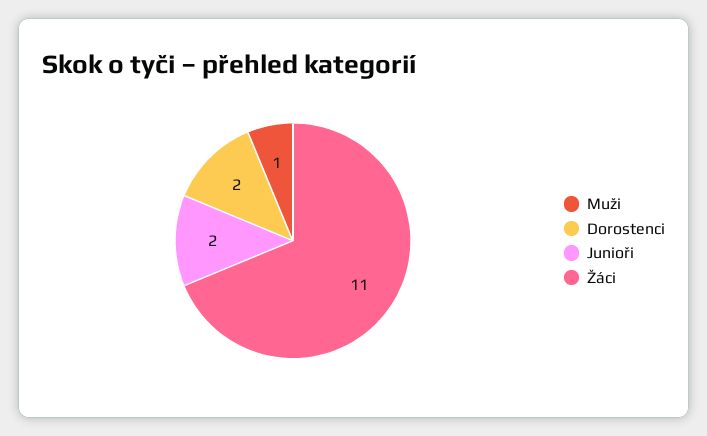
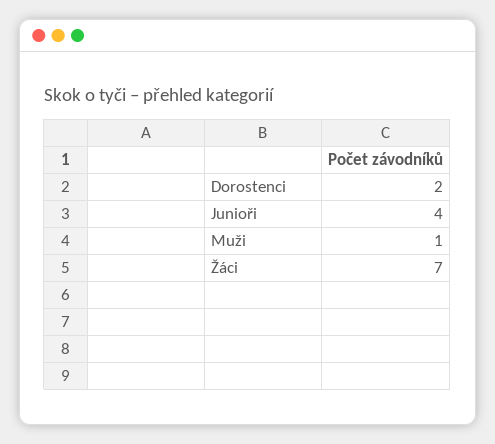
Junioři: 2 -> 4
Žáci: 11 -> 7

